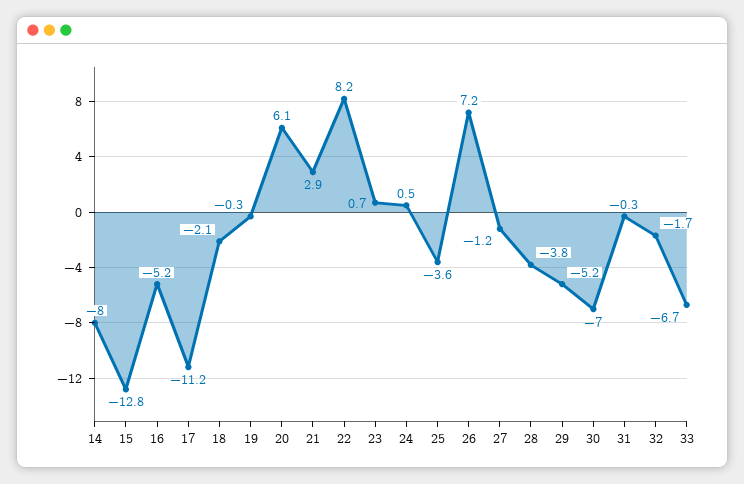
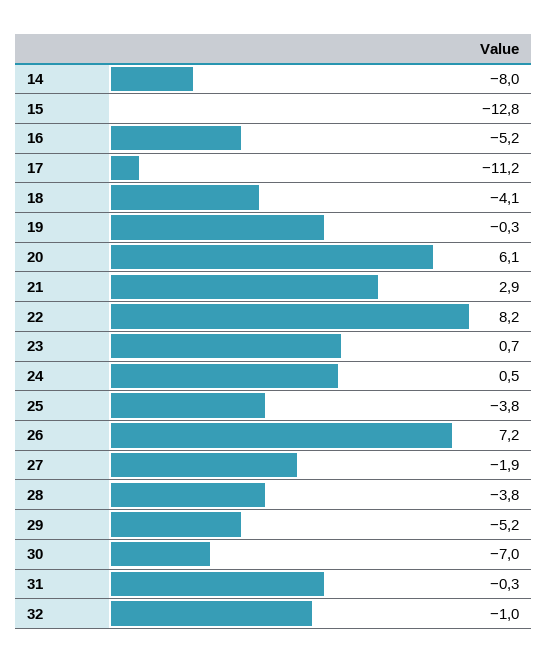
18: -2.1 -> -4.1
25: -3.6 -> -3.8
27: -1.2 -> -1.9
32: -1.7 -> -1
33: -6.7 -> none

